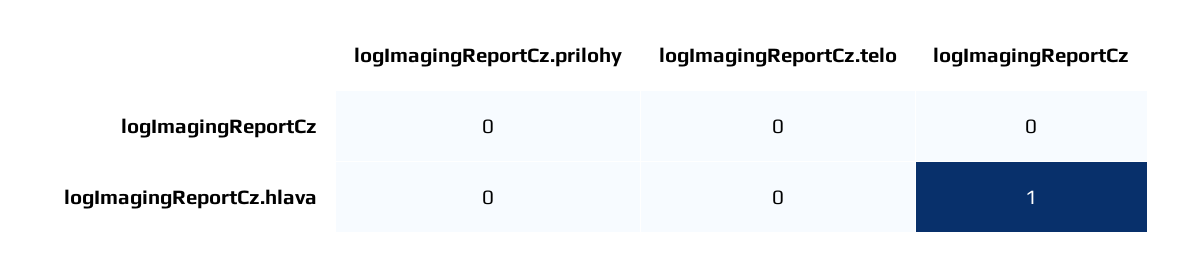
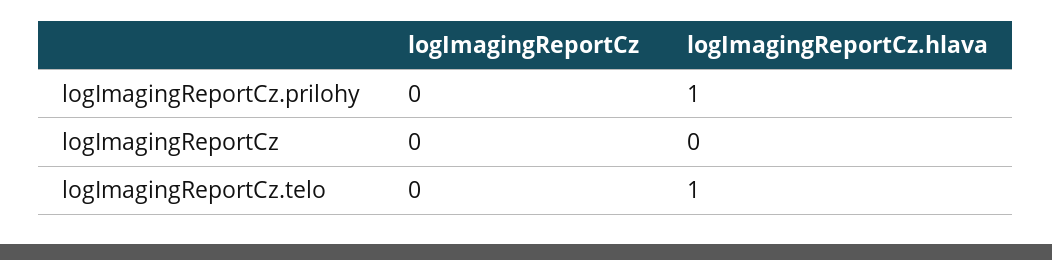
logImagingReportCz.prilohy, logImagingReportCz.hlava: 0 -> 1
logImagingReportCz.telo, logImagingReportCz.hlava: 0 -> 1
logImagingReportCz, logImagingReportCz.hlava: 1 -> 0

